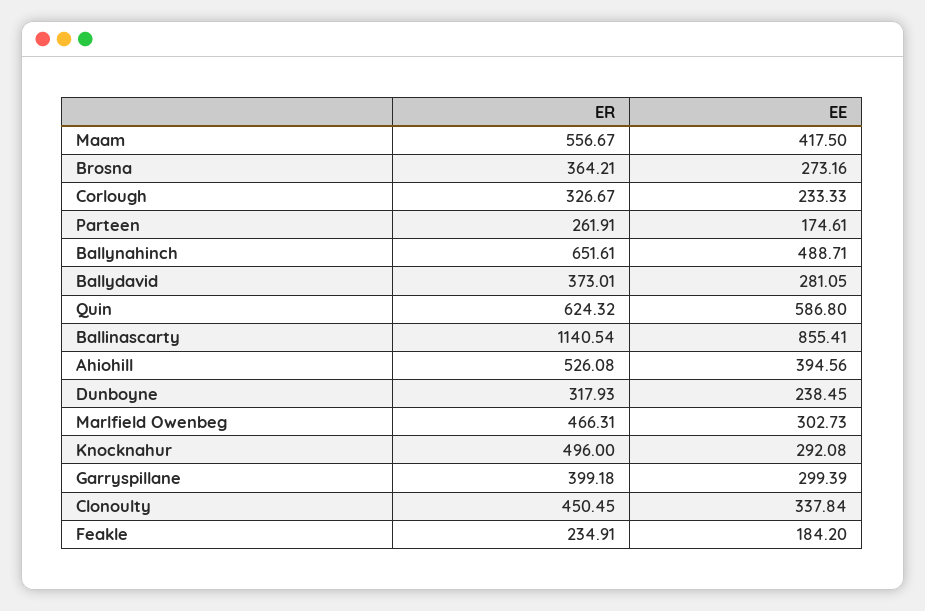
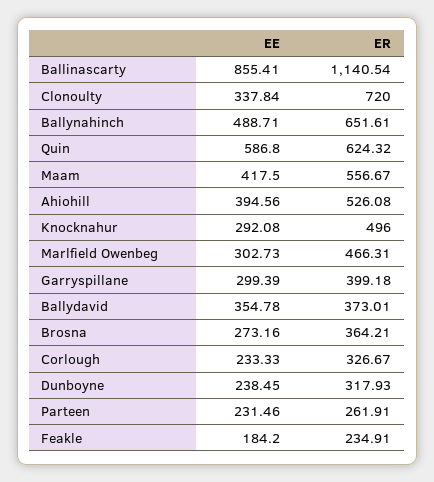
EE, Parteen: 174.61 -> 231.46
EE, Ballydavid: 281.05 -> 354.78
ER, Clonoulty: 450.45 -> 720

